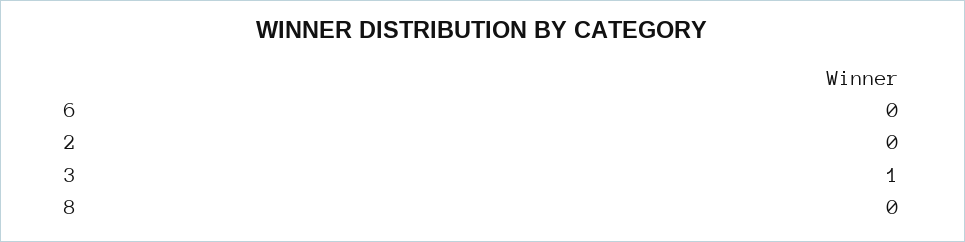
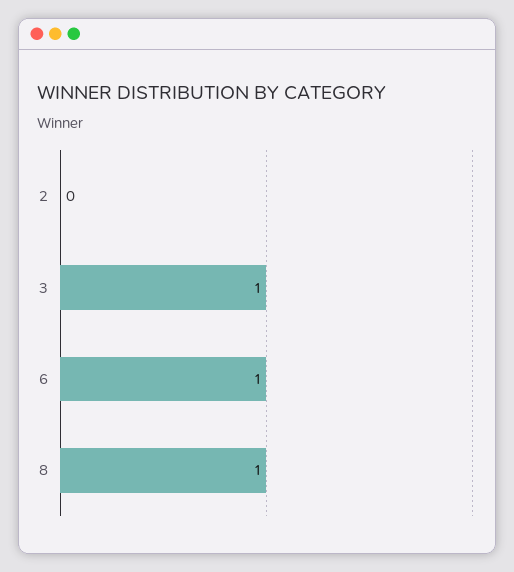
6: 0 -> 1
8: 0 -> 1

